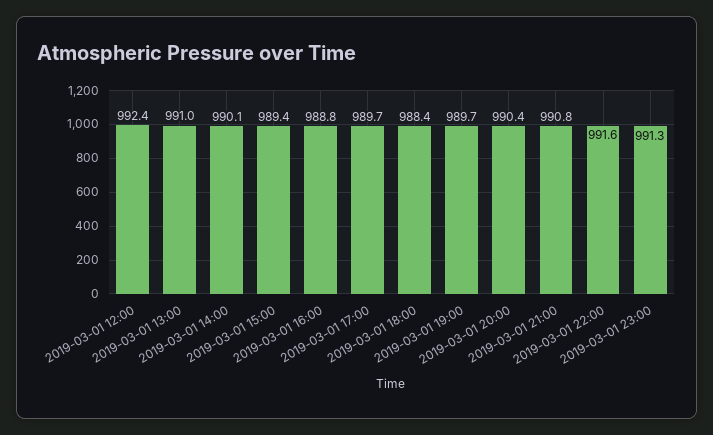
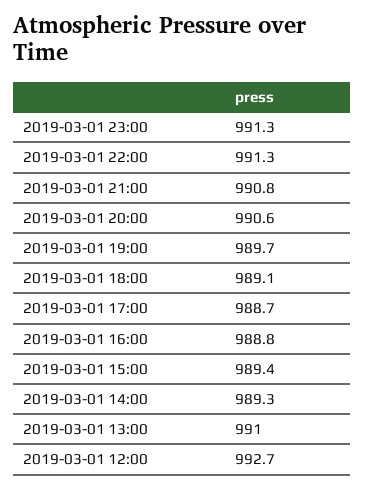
2019-03-01 12:00: 992.4 -> 992.7
2019-03-01 14:00: 990.1 -> 989.3
2019-03-01 17:00: 989.7 -> 988.7
2019-03-01 18:00: 988.4 -> 989.1
2019-03-01 20:00: 990.4 -> 990.6
2019-03-01 22:00: 991.6 -> 991.3

